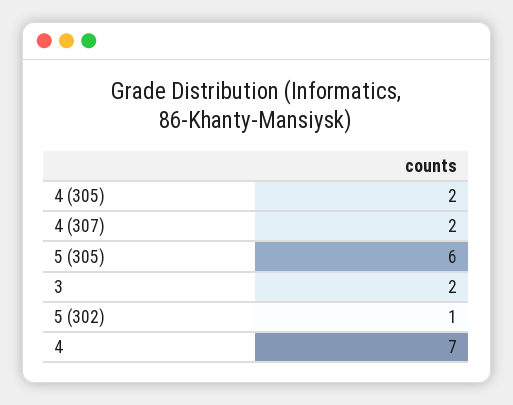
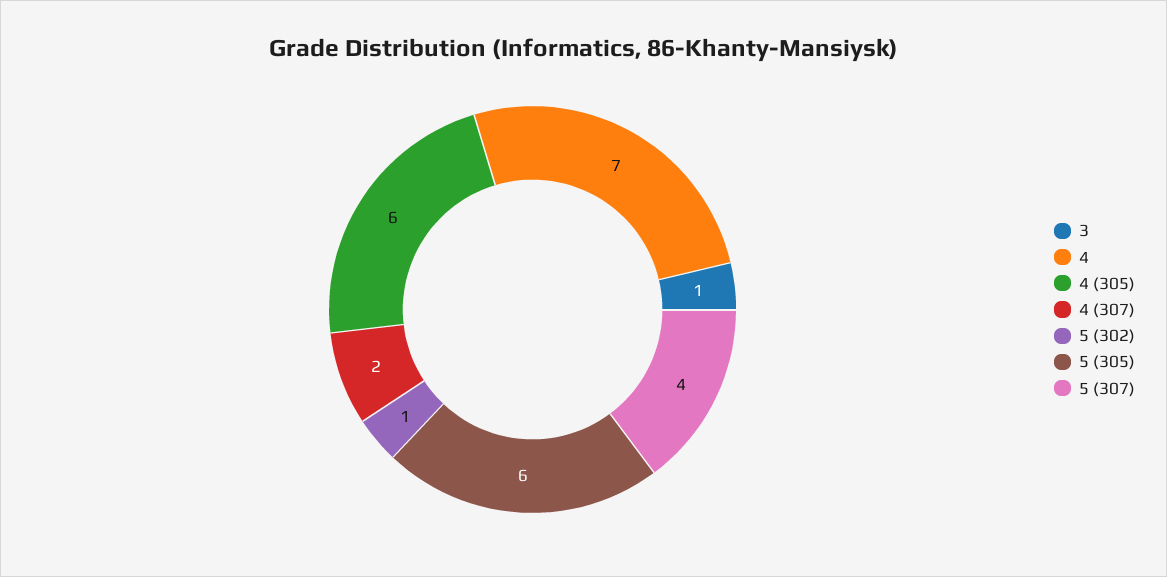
4 (305): 2 -> 6
3: 2 -> 1
5 (307): none -> 4

